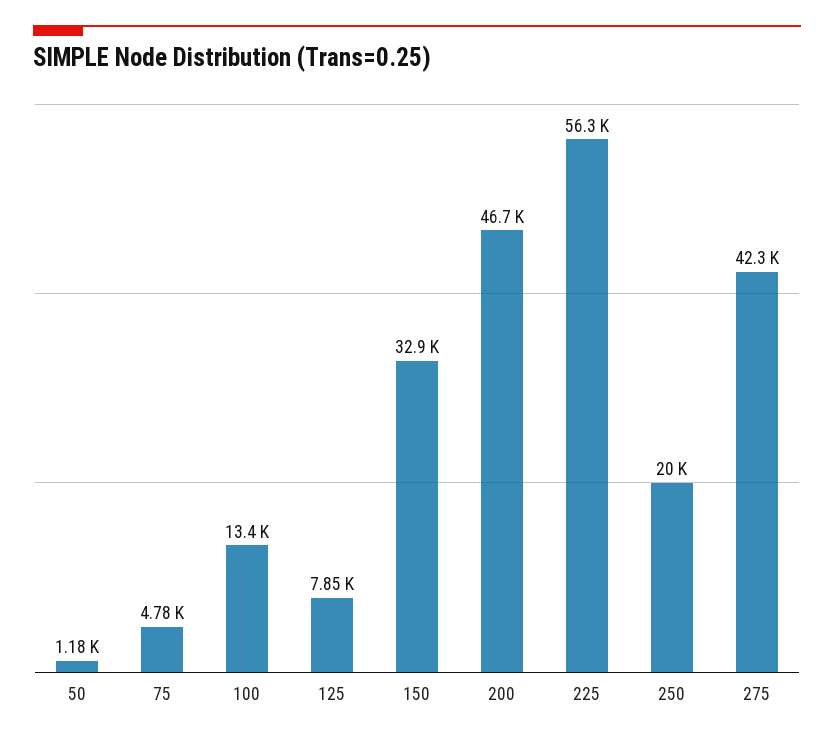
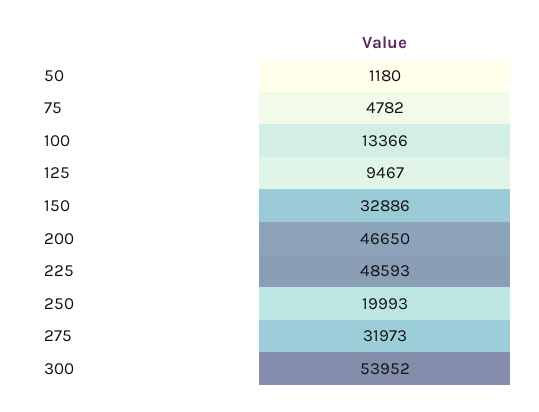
125: 7850 -> 9467
225: 56300 -> 48593
275: 42300 -> 31973
300: none -> 53952

